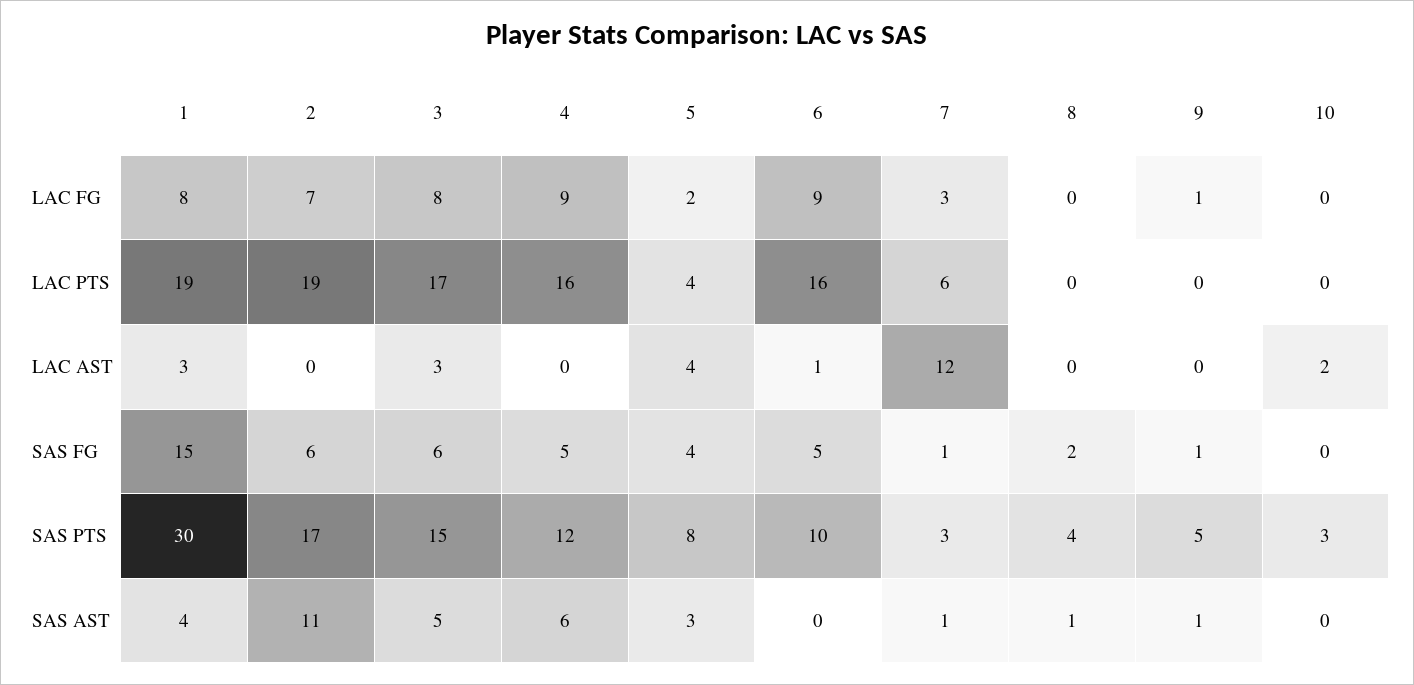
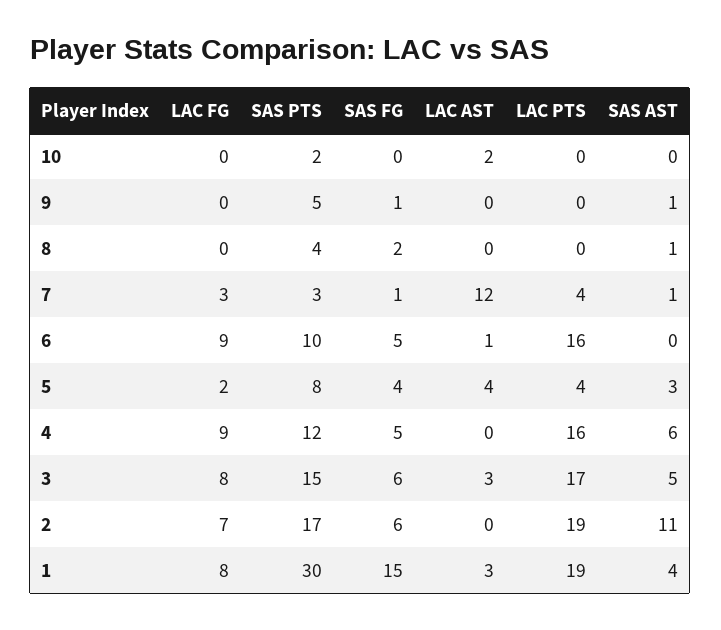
9, LAC FG: 1 -> 0
7, LAC PTS: 6 -> 4
10, SAS PTS: 3 -> 2

